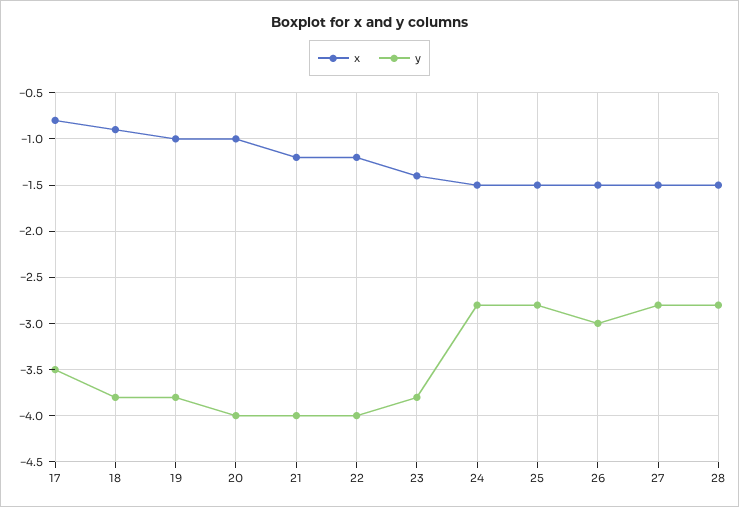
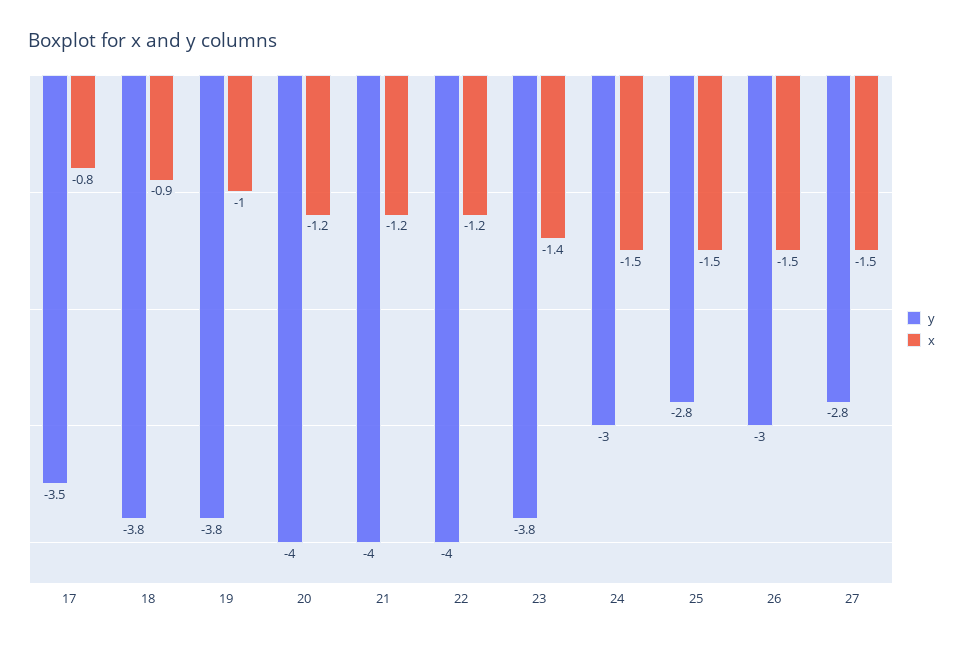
x, 20: -1 -> -1.2
y, 24: -2.8 -> -3
x, 28: -1.5 -> none
y, 28: -2.8 -> none

